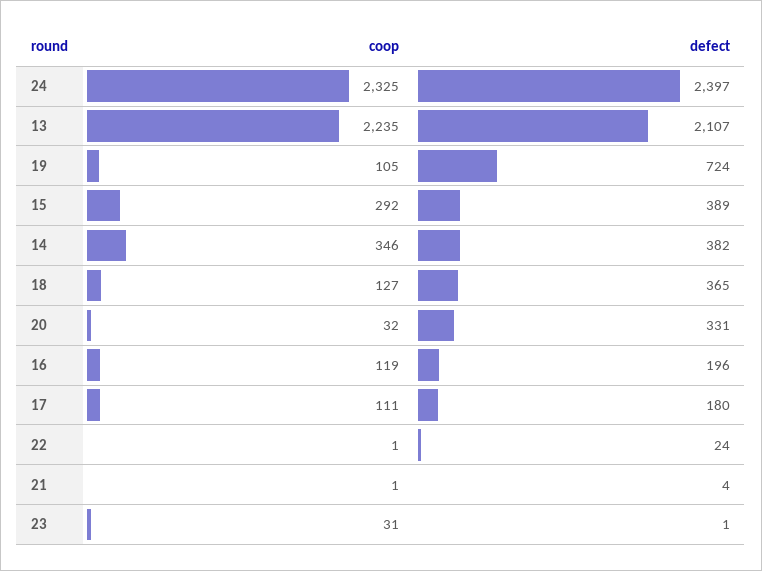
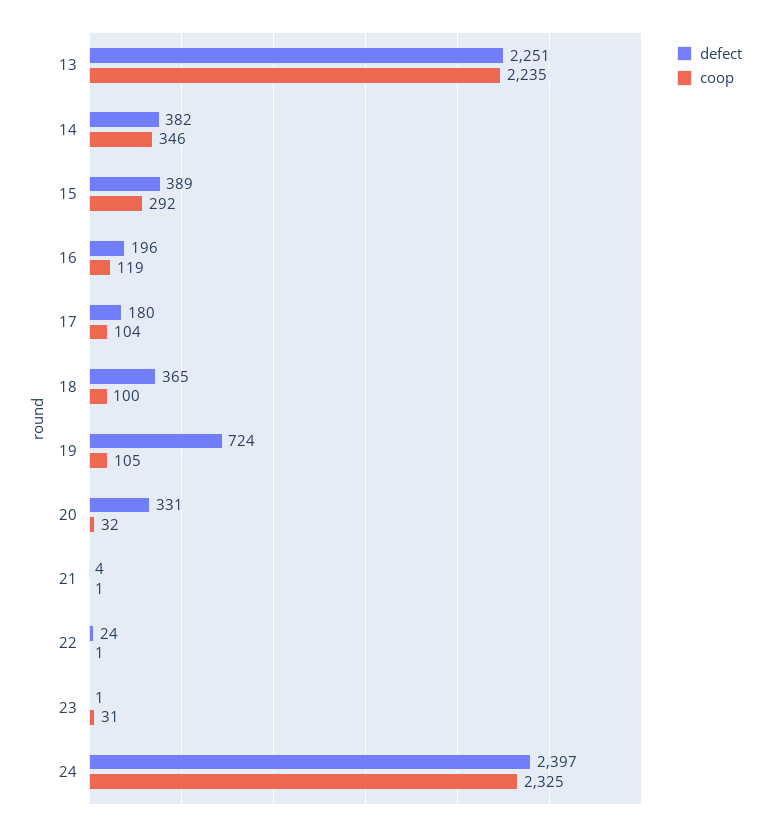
defect, 13: 2107 -> 2251
coop, 18: 127 -> 100
coop, 17: 111 -> 104

